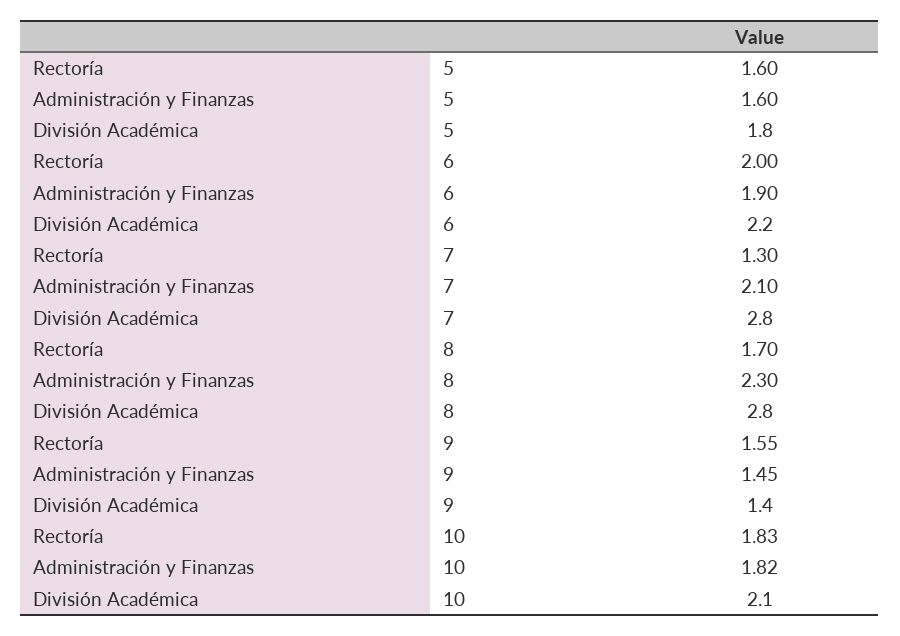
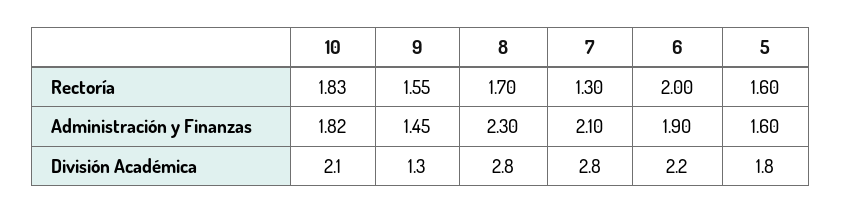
División Académica, 9: 1.4 -> 1.3

